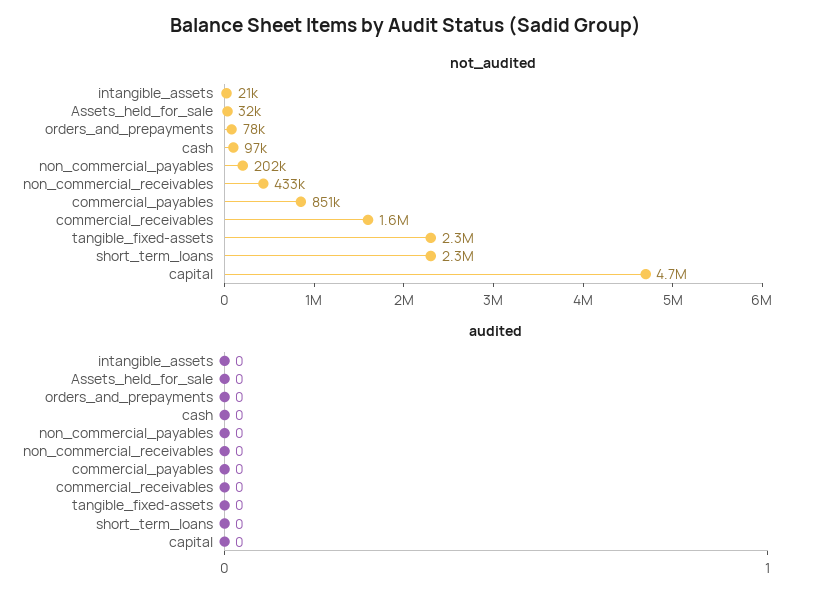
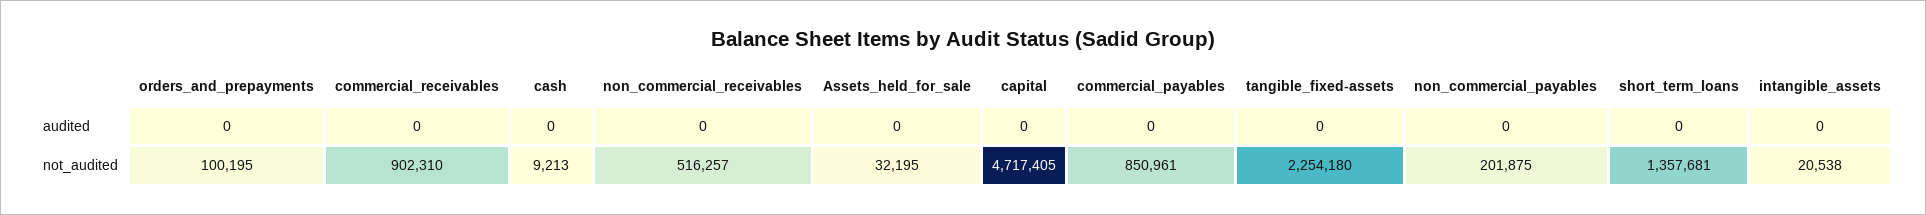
not_audited, orders_and_prepayments: 78000 -> 100195
not_audited, cash: 97000 -> 9213
not_audited, non_commercial_receivables: 433000 -> 516257
not_audited, commercial_receivables: 1600000 -> 902310
not_audited, short_term_loans: 2300000 -> 1357681

